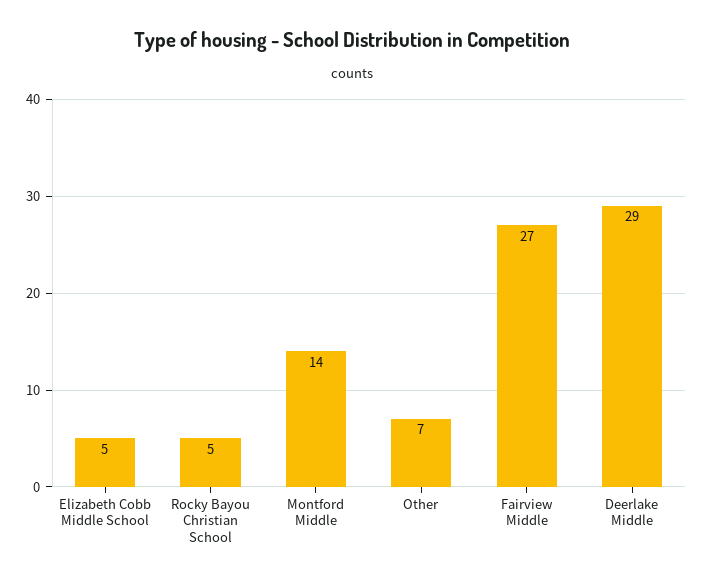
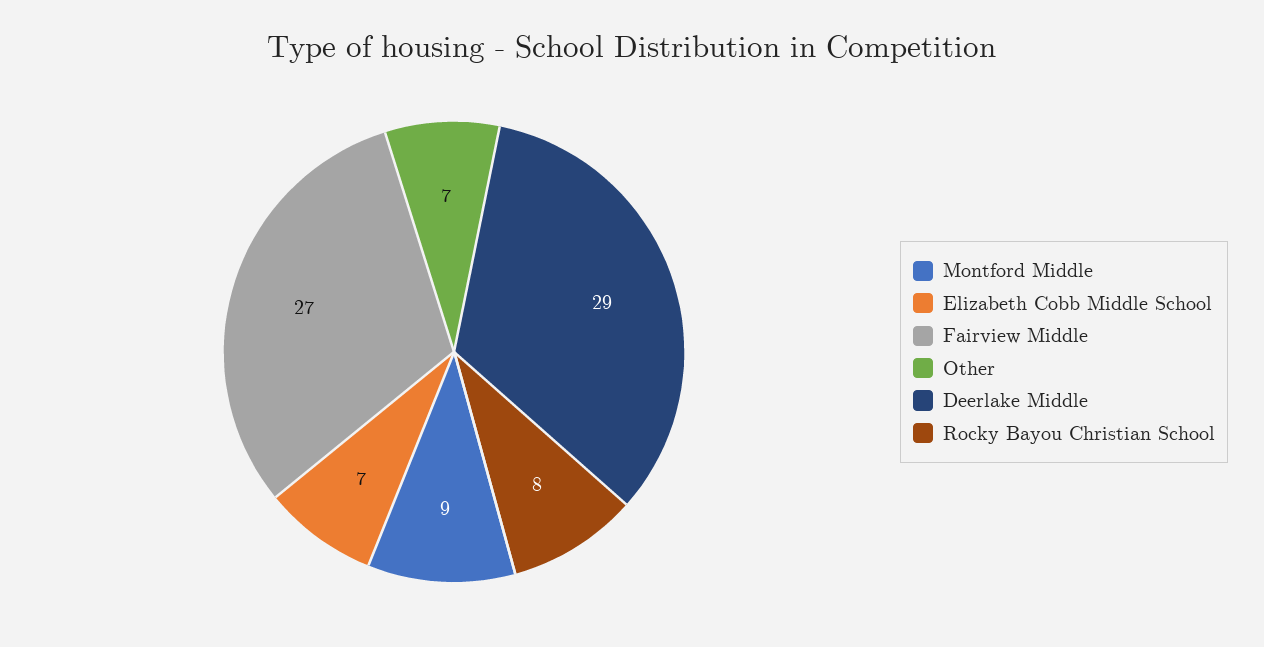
Elizabeth Cobb Middle School: 5 -> 7
Rocky Bayou Christian School: 5 -> 8
Montford Middle: 14 -> 9

